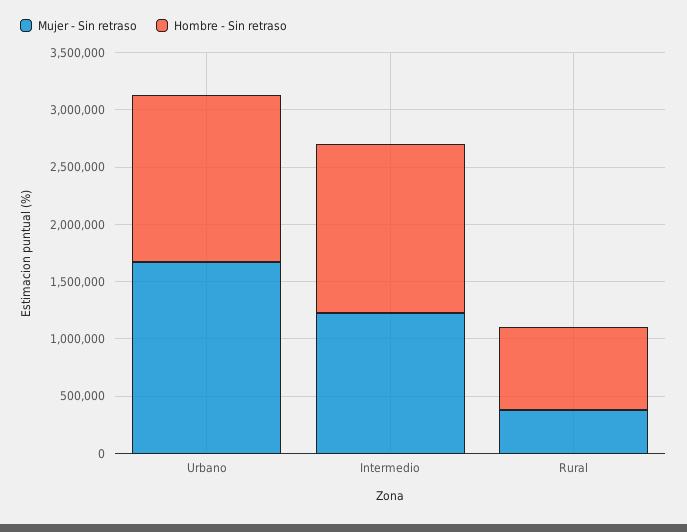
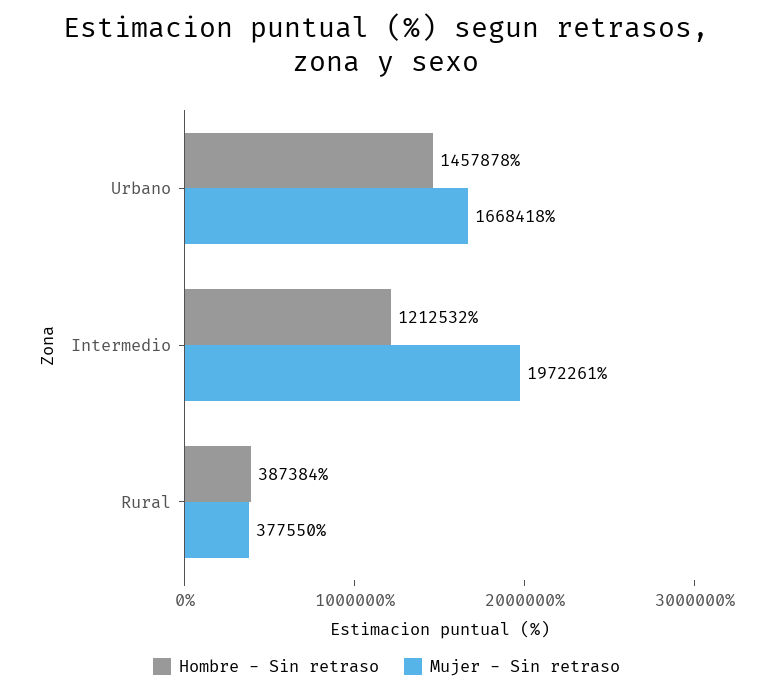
Mujer - Sin retraso, Intermedio: 1200000 -> 1972261
Hombre - Sin retraso, Intermedio: 1500000 -> 1212532
Hombre - Sin retraso, Rural: 700000 -> 387384

